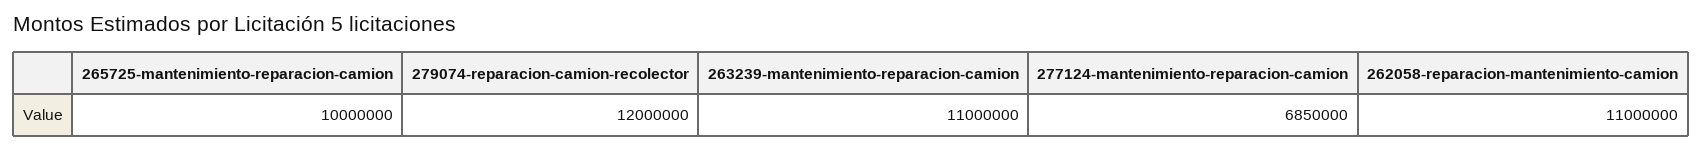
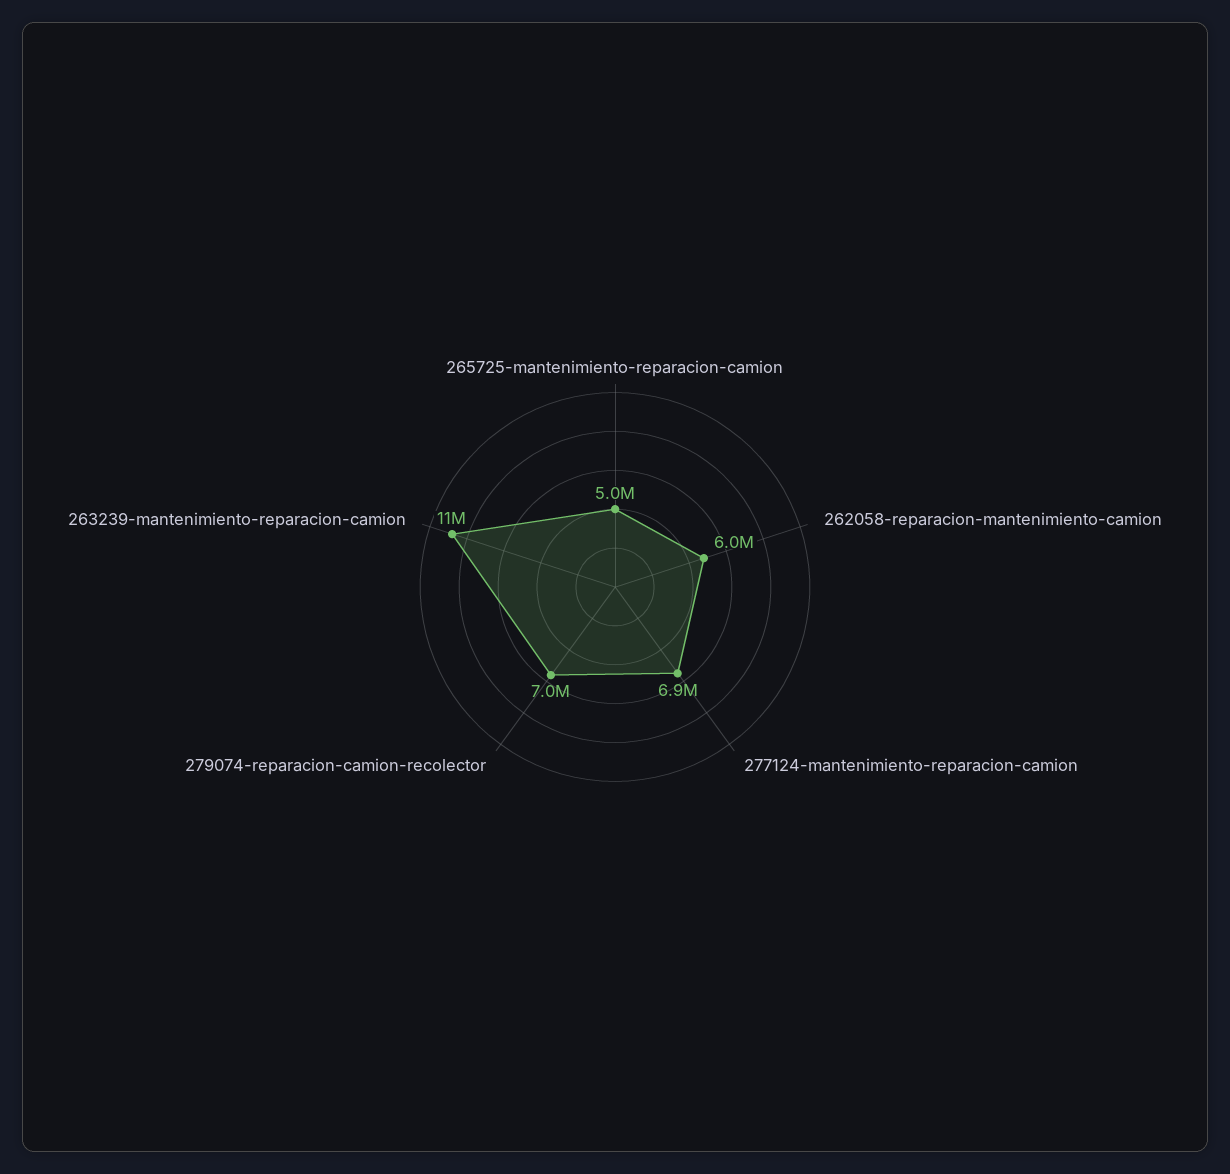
265725-mantenimiento-reparacion-camion: 10000000 -> 5000000
279074-reparacion-camion-recolector: 12000000 -> 7000000
262058-reparacion-mantenimiento-camion: 11000000 -> 6000000

